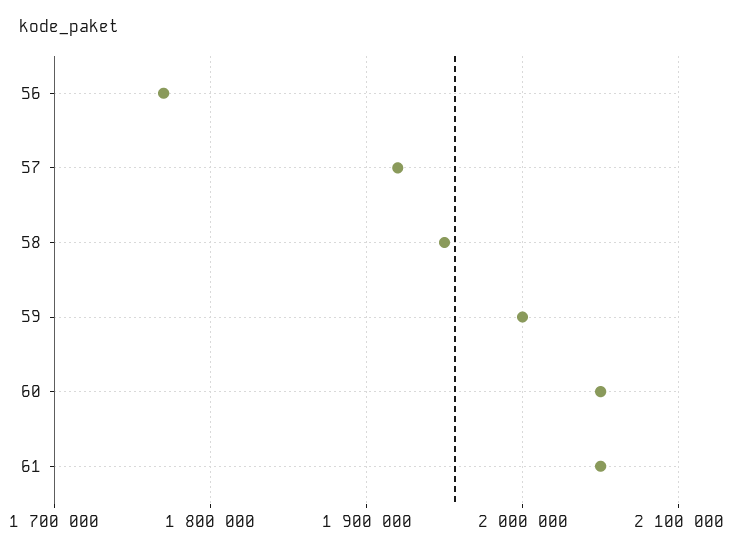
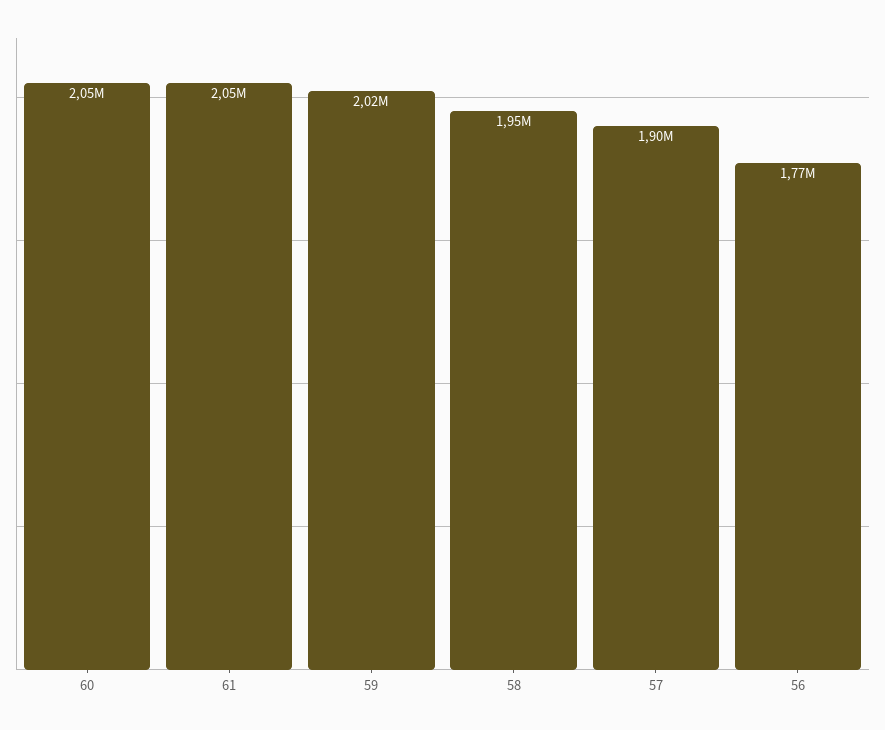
57: 1920000 -> 1900000
59: 2000000 -> 2020000

